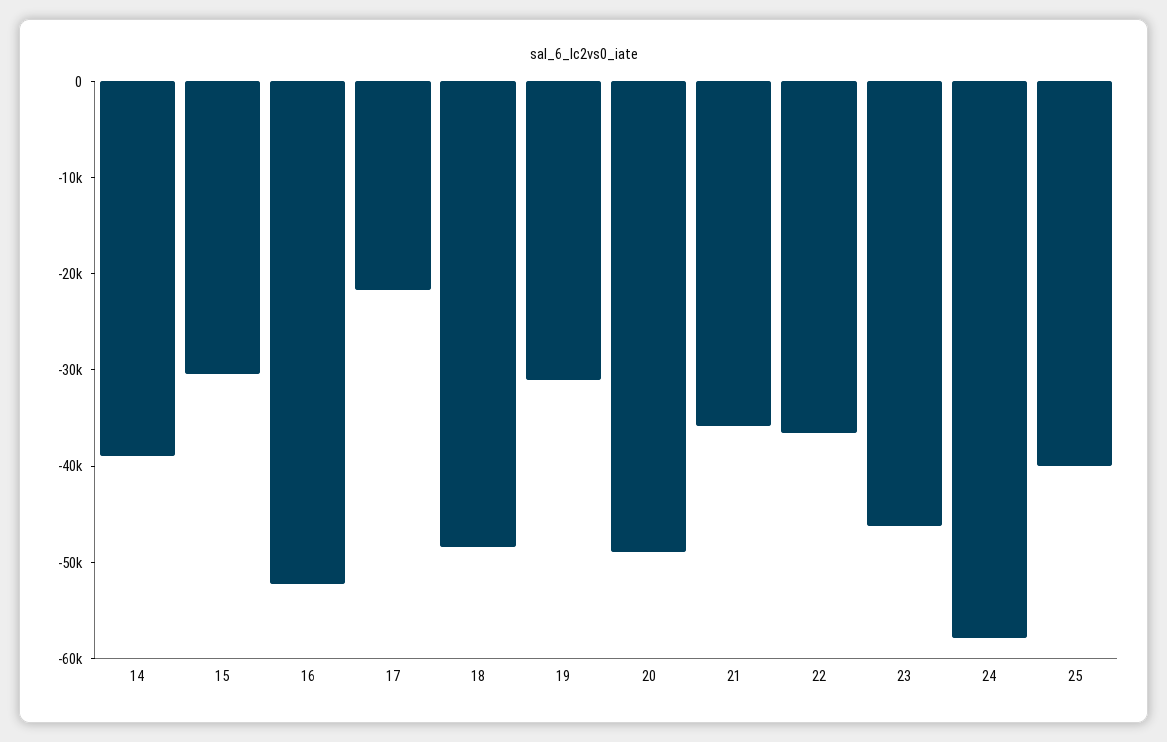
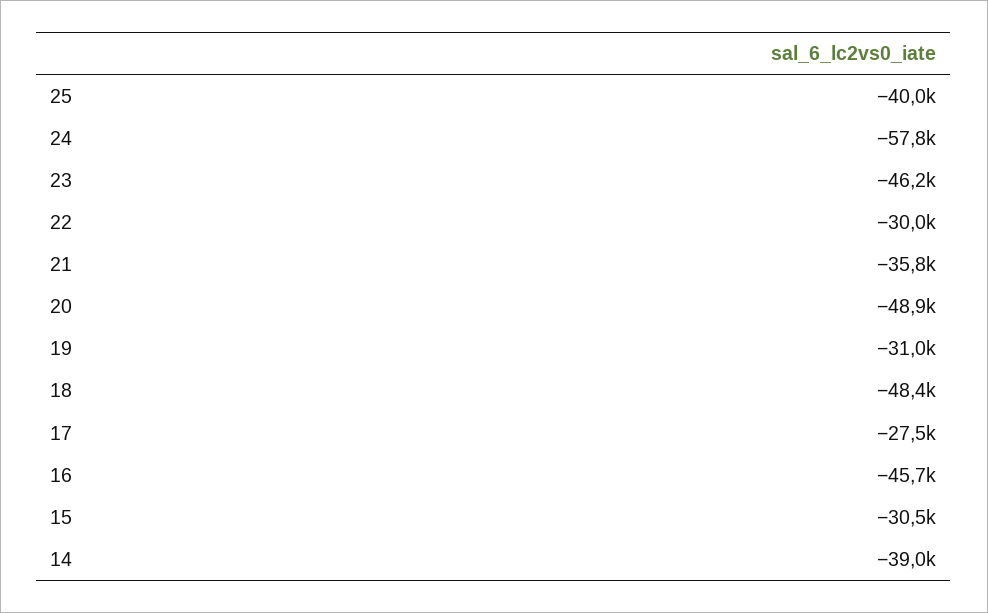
16: -52000 -> -45700
17: -22000 -> -27500
22: -36000 -> -30000

